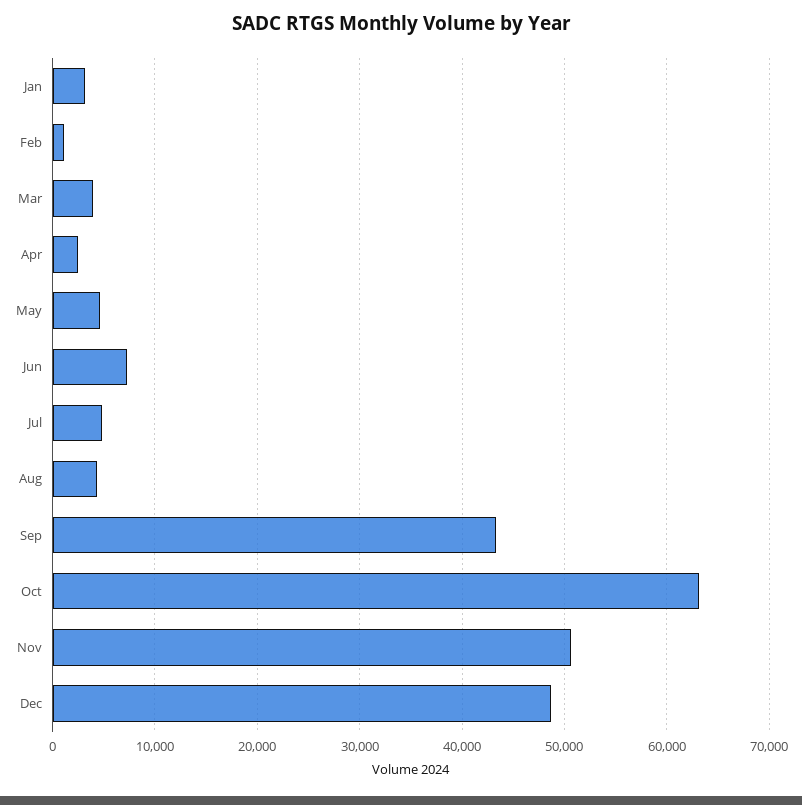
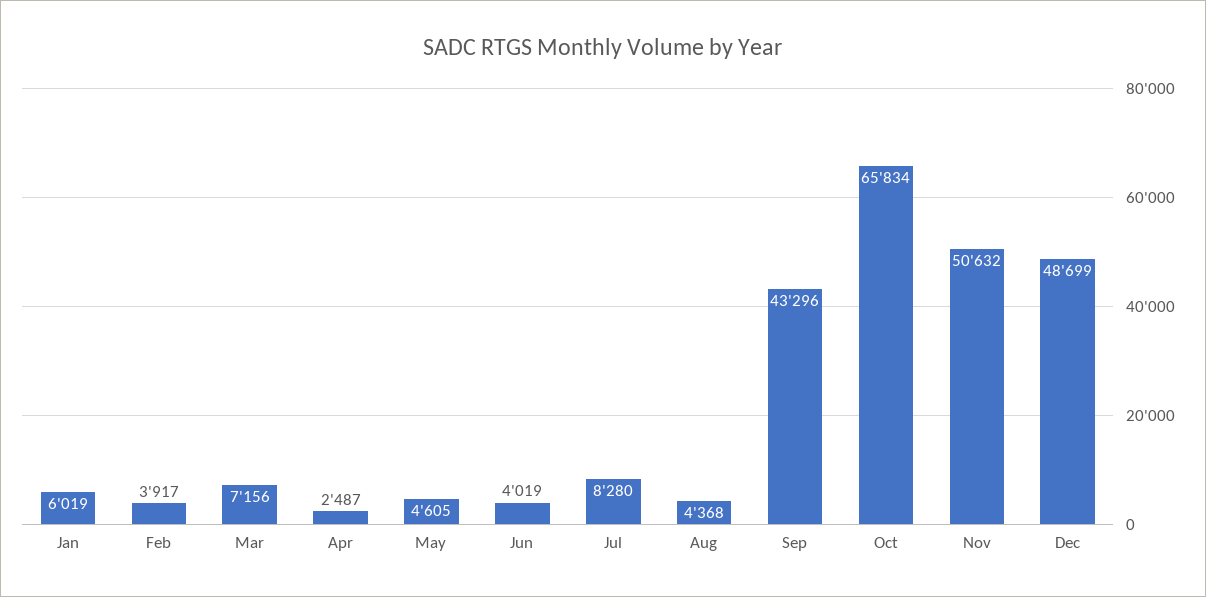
Jan: 3000 -> 6019
Feb: 1000 -> 3917
Mar: 4000 -> 7156
Jun: 7000 -> 4019
Jul: 5000 -> 8280
Oct: 63000 -> 65834

